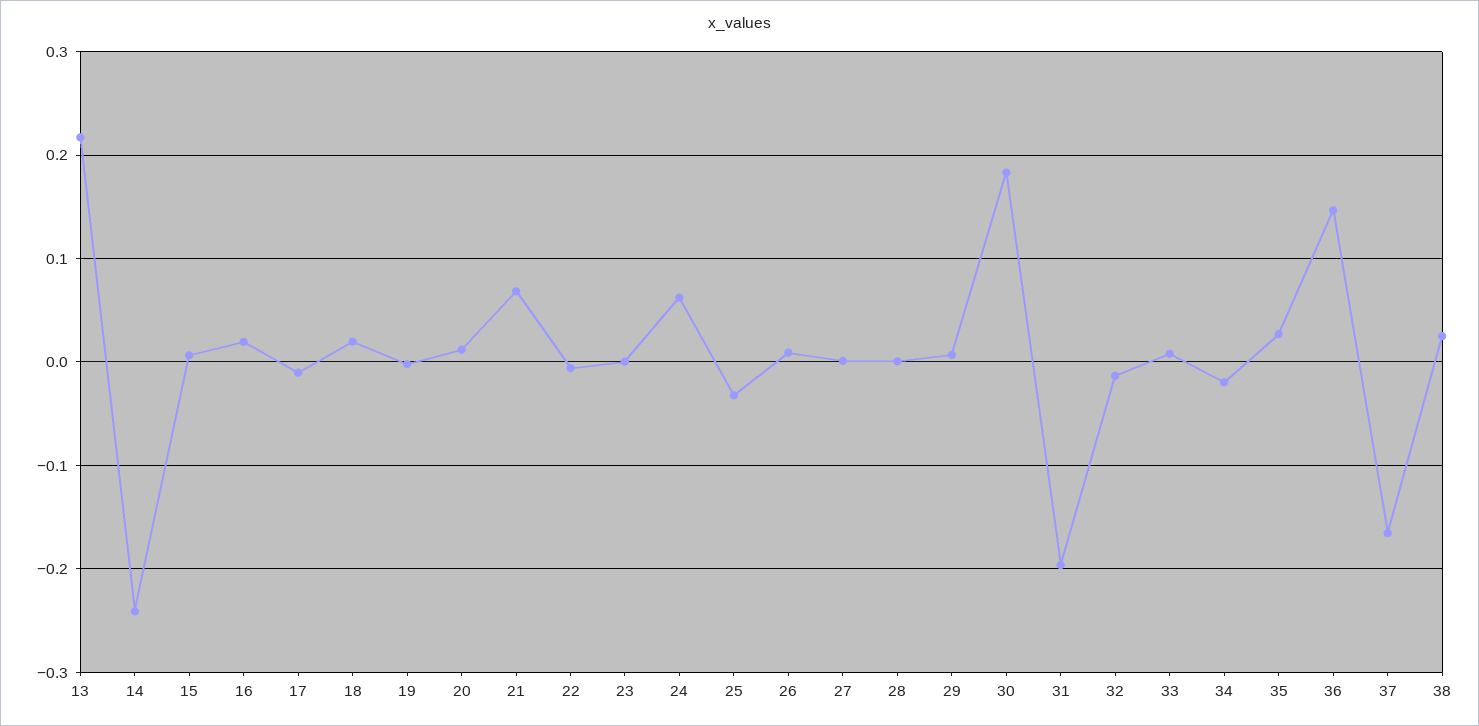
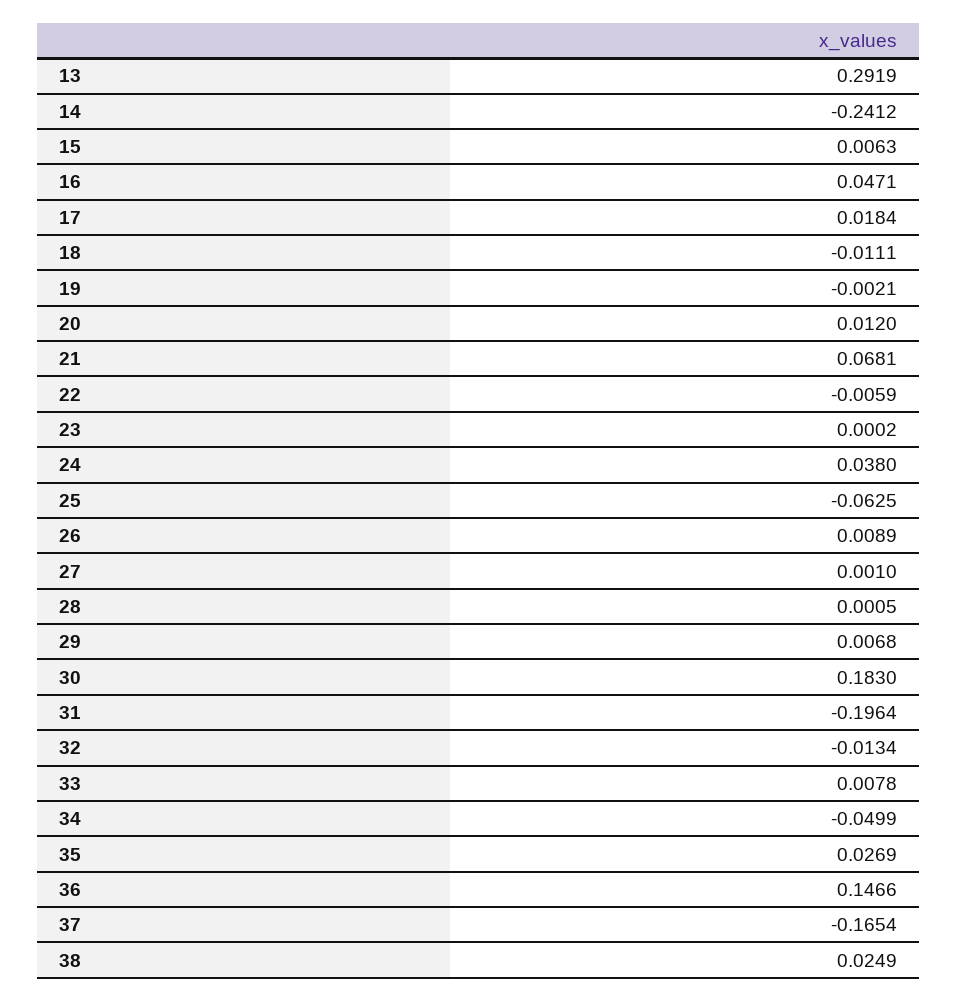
13: 0.22 -> 0.2919
16: 0.02 -> 0.0471
17: -0.01 -> 0.0184
18: 0.02 -> -0.0111
24: 0.06 -> 0.038
25: -0.03 -> -0.0625
34: -0.02 -> -0.0499

